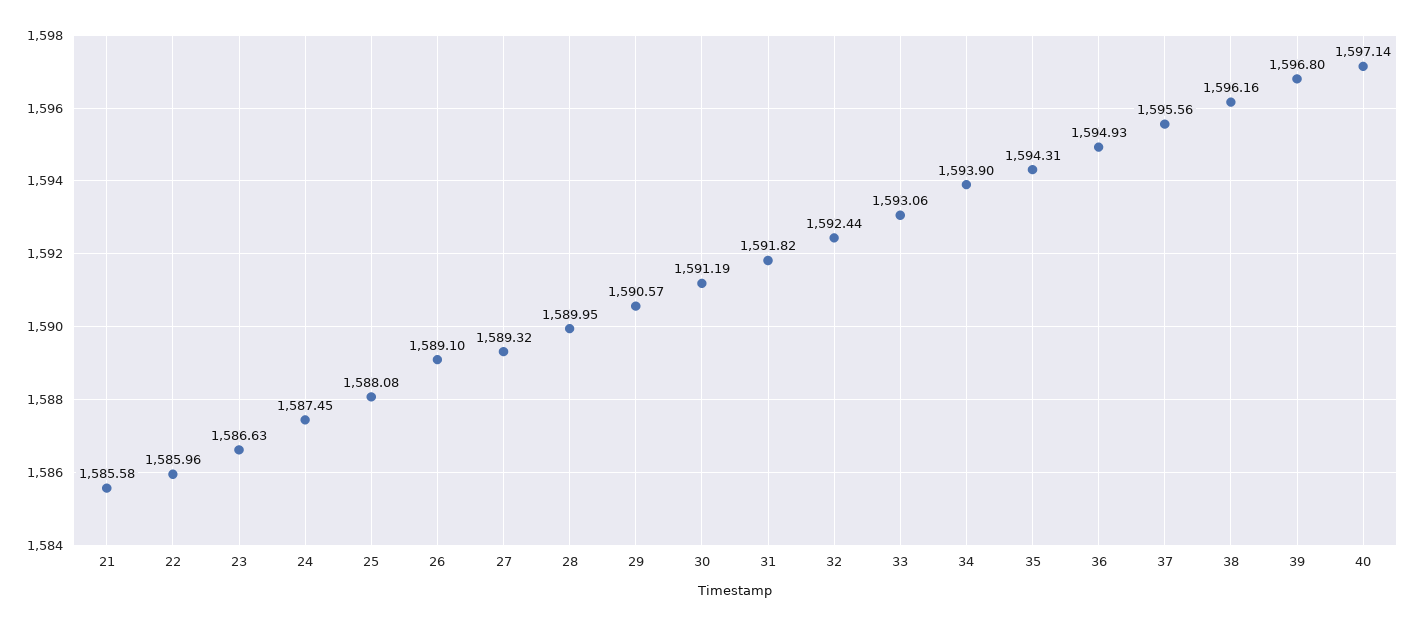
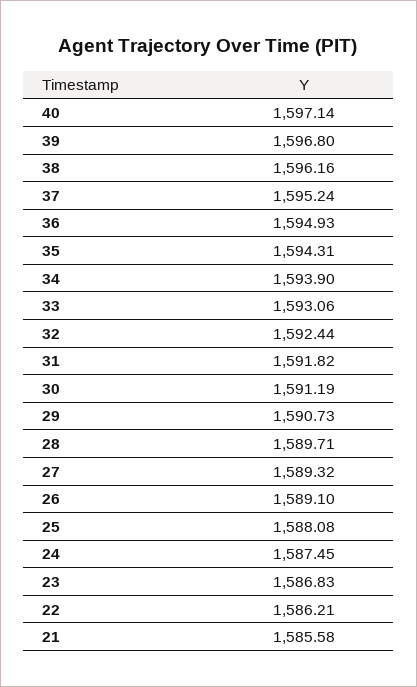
22: 1585.96 -> 1586.21
23: 1586.63 -> 1586.83
28: 1589.95 -> 1589.71
29: 1590.57 -> 1590.73
37: 1595.56 -> 1595.24

